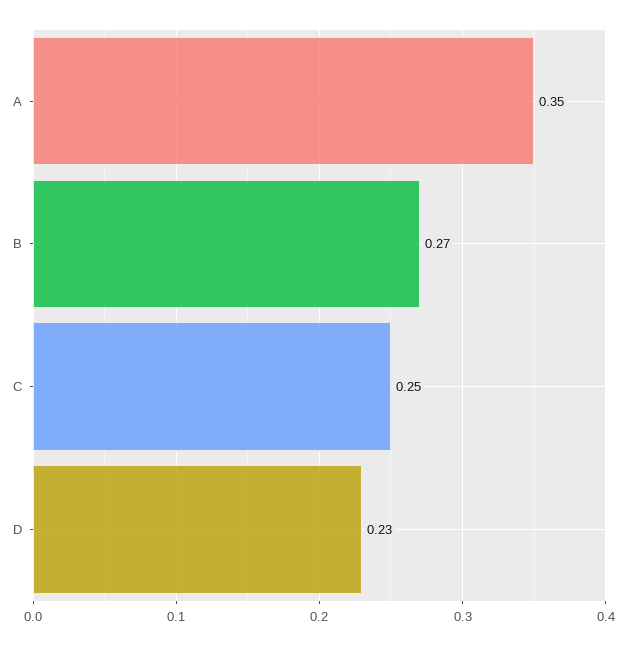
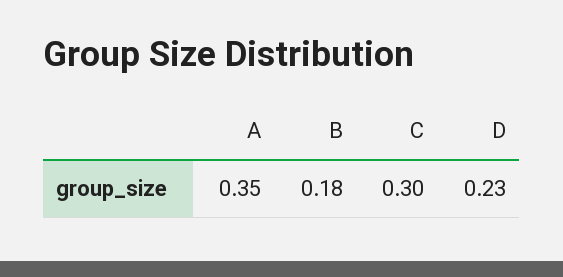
B: 0.27 -> 0.18
C: 0.25 -> 0.3

